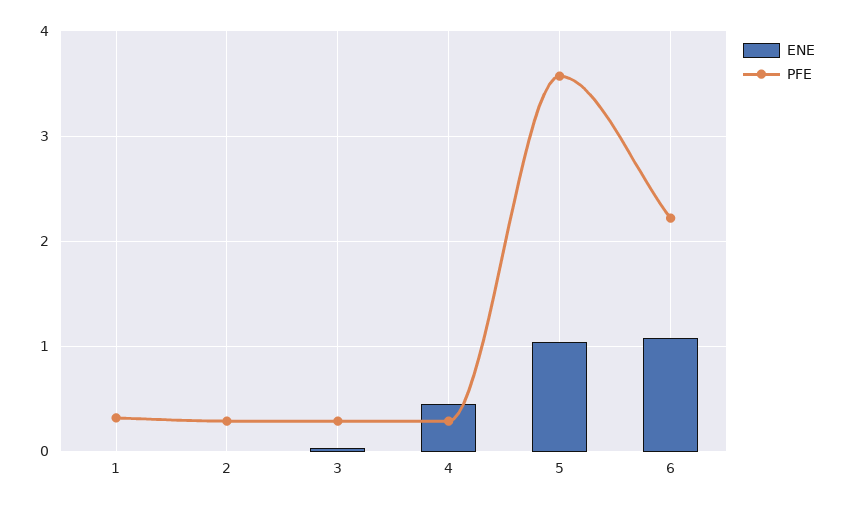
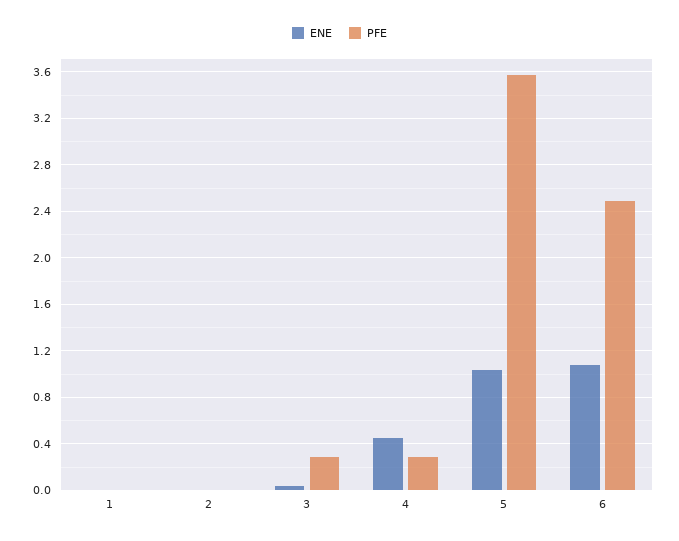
PFE, 1: 0.3 -> 0
PFE, 2: 0.3 -> 0
PFE, 6: 2.2 -> 2.5

